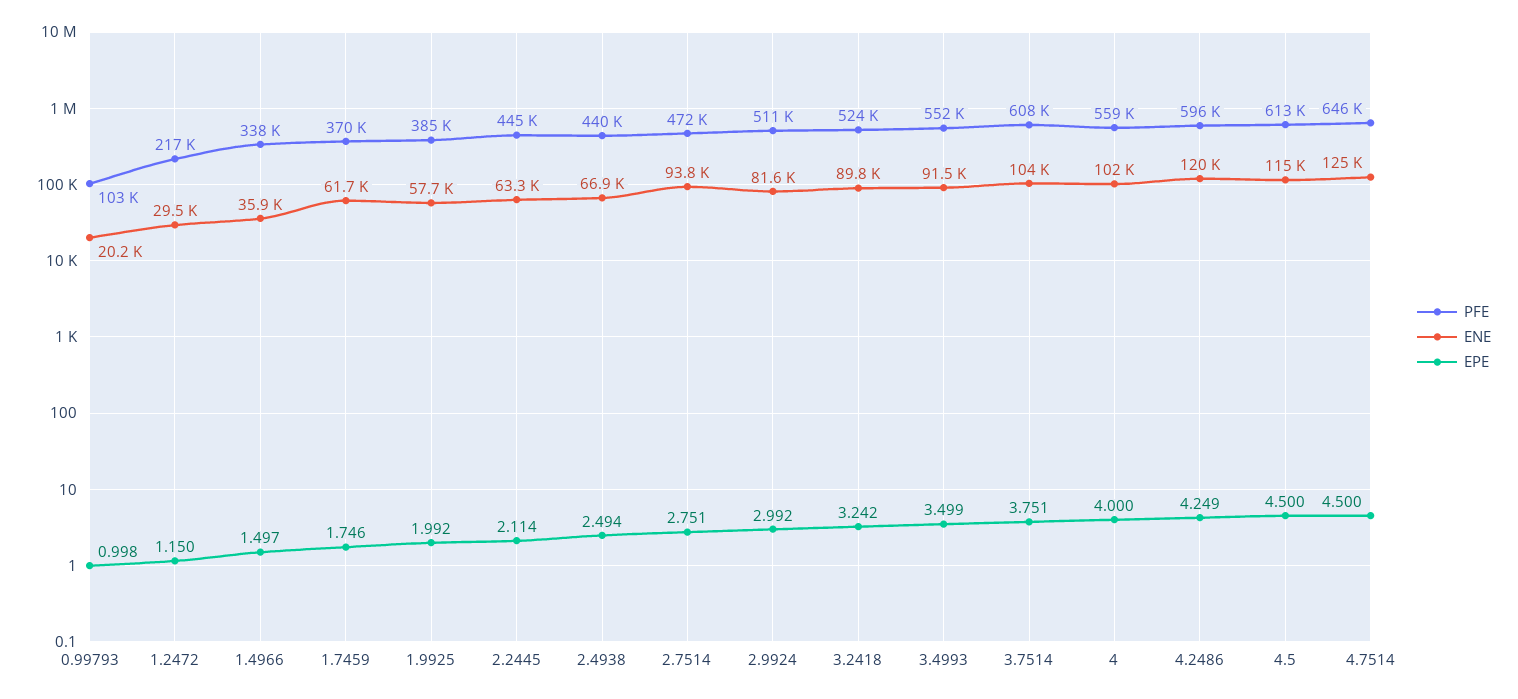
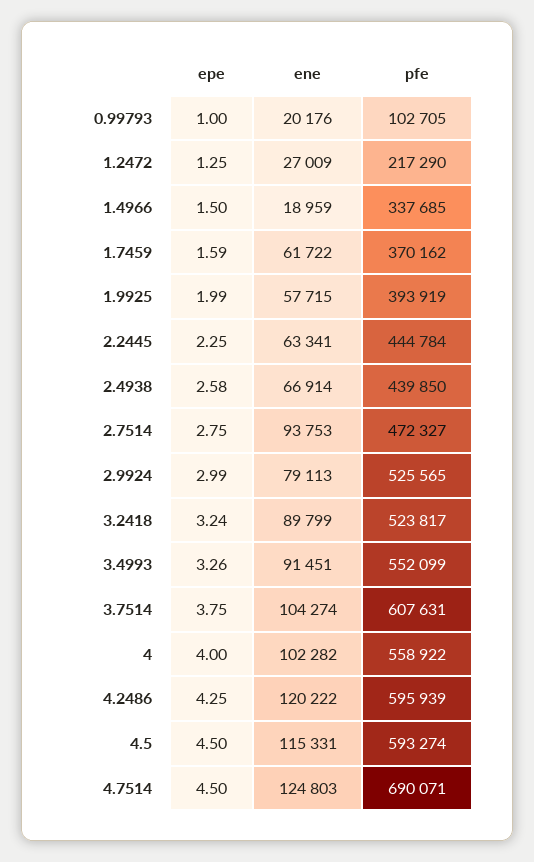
ENE, 1.2472: 29500 -> 27009
EPE, 1.2472: 1.15 -> 1.25
ENE, 1.4966: 35900 -> 18959
EPE, 1.7459: 1.746 -> 1.59
PFE, 1.9925: 385000 -> 393919
EPE, 2.2445: 2.114 -> 2.25
EPE, 2.4938: 2.494 -> 2.58
PFE, 2.9924: 511000 -> 525565
ENE, 2.9924: 81600 -> 79113
EPE, 3.4993: 3.499 -> 3.26
PFE, 4.5: 613000 -> 593274
PFE, 4.7514: 646000 -> 690071

